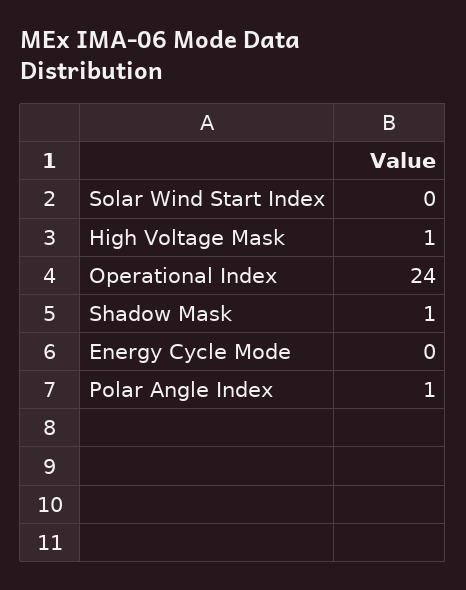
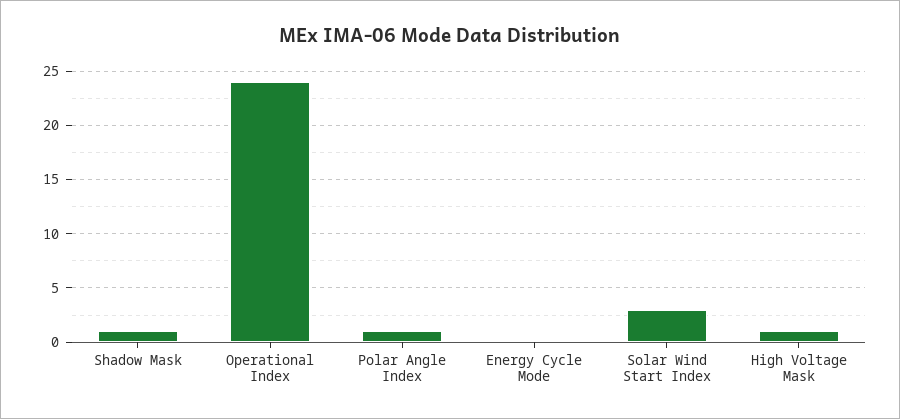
Solar Wind Start Index: 0 -> 3

